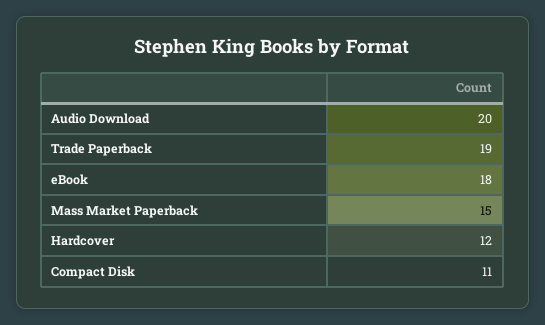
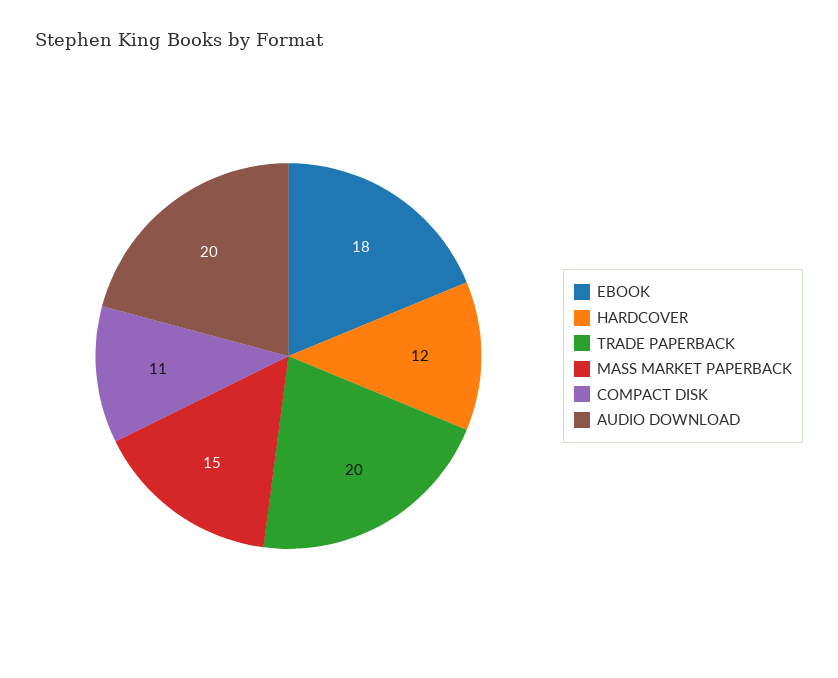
Trade Paperback: 19 -> 20

